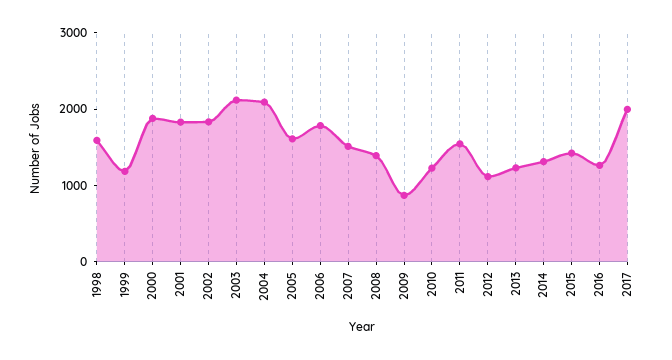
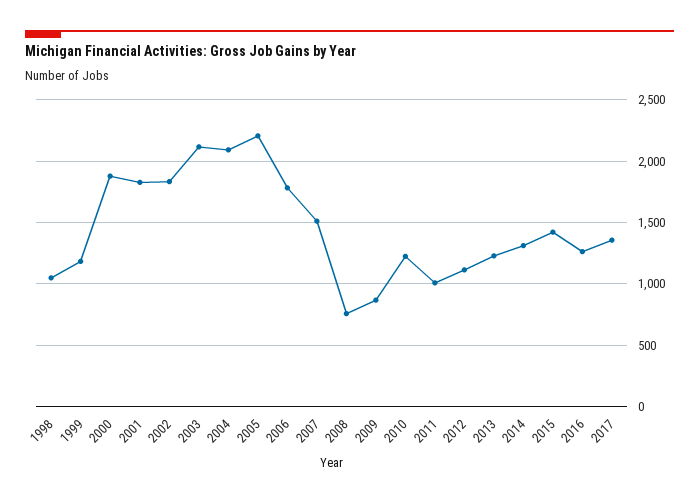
1998: 1600 -> 1050
2005: 1600 -> 2200
2008: 1400 -> 750
2011: 1600 -> 1000
2017: 2000 -> 1350

